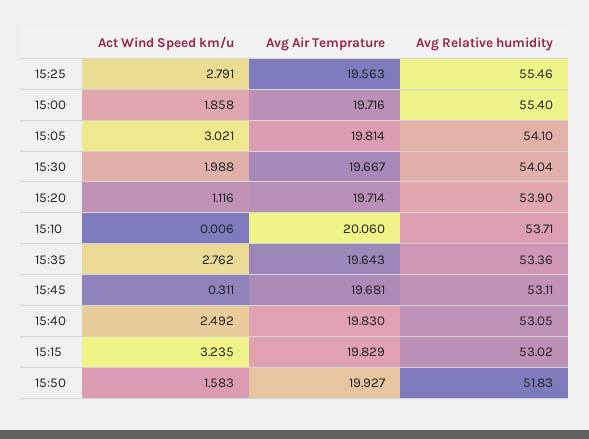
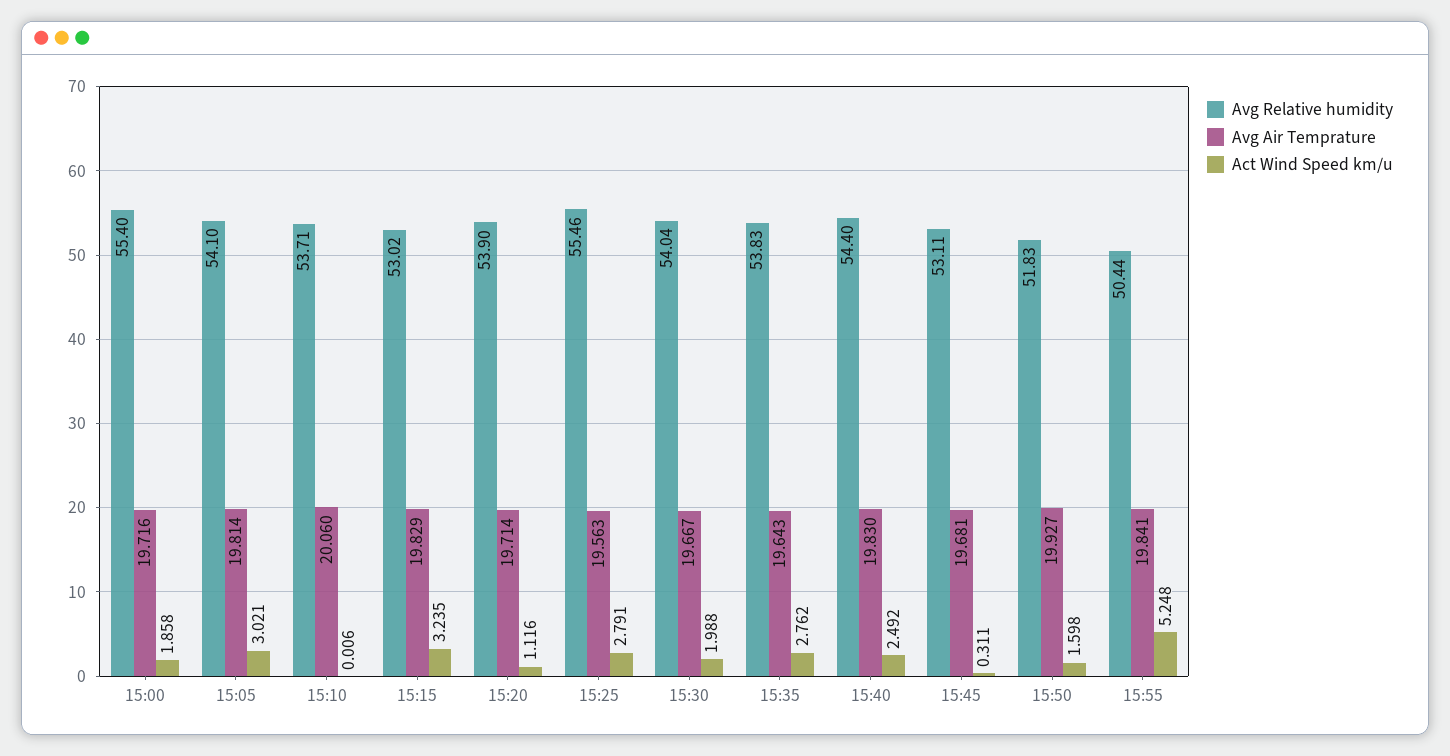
Avg Relative humidity, 15:35: 53.36 -> 53.83
Avg Relative humidity, 15:40: 53.05 -> 54.4
Act Wind Speed km/u, 15:50: 1.583 -> 1.598
Avg Relative humidity, 15:55: none -> 50.44
Avg Air Temprature, 15:55: none -> 19.841
Act Wind Speed km/u, 15:55: none -> 5.248

